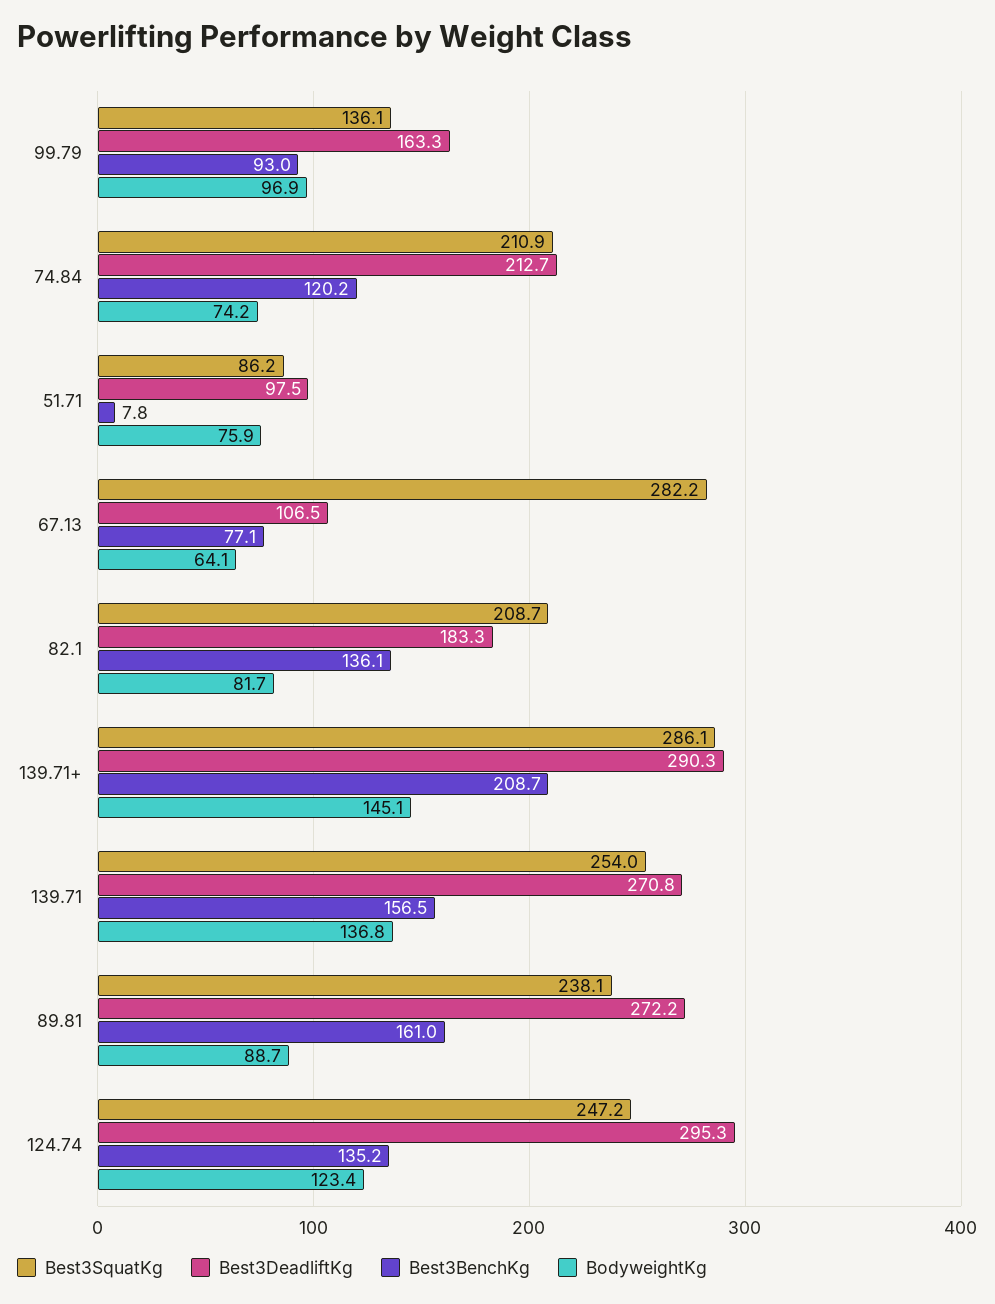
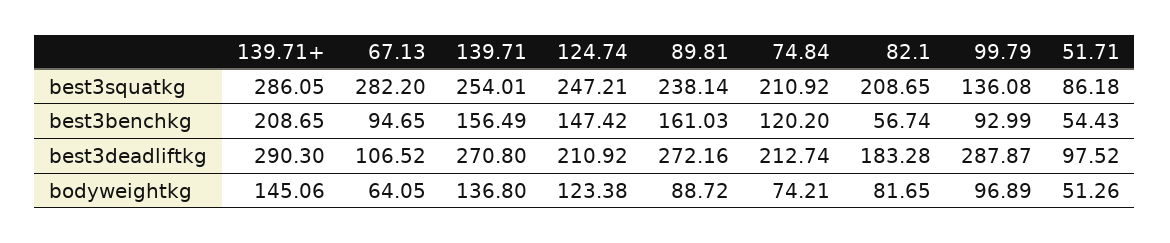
Best3DeadliftKg, 99.79: 163.3 -> 287.87
Best3BenchKg, 51.71: 7.8 -> 54.43
BodyweightKg, 51.71: 75.9 -> 51.26
Best3BenchKg, 67.13: 77.1 -> 94.65
Best3BenchKg, 82.1: 136.1 -> 56.74
Best3DeadliftKg, 124.74: 295.3 -> 210.92
Best3BenchKg, 124.74: 135.2 -> 147.42

